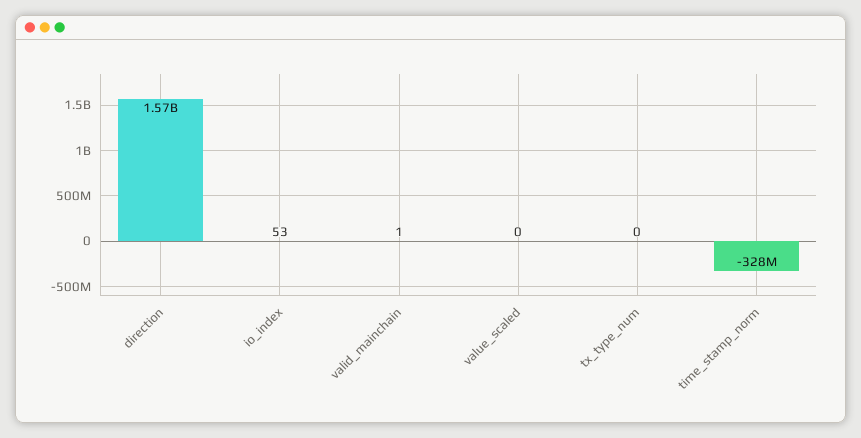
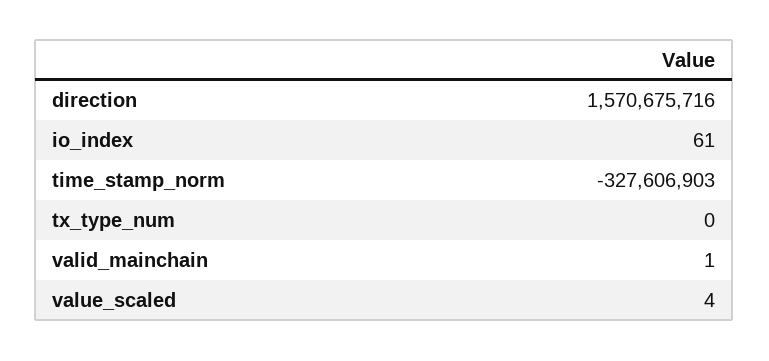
io_index: 53 -> 61
value_scaled: 0 -> 4

